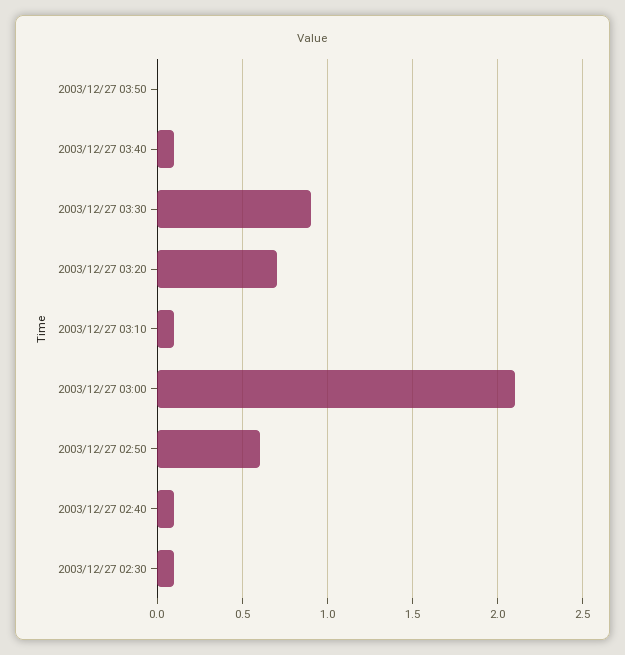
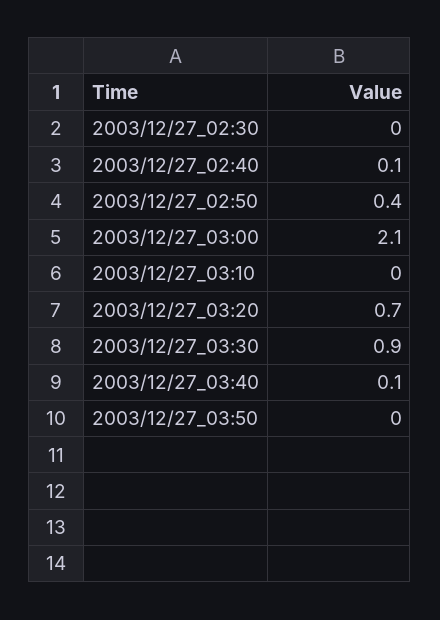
2003/12/27 03:10: 0.1 -> 0
2003/12/27 02:50: 0.6 -> 0.4
2003/12/27 02:30: 0.1 -> 0

